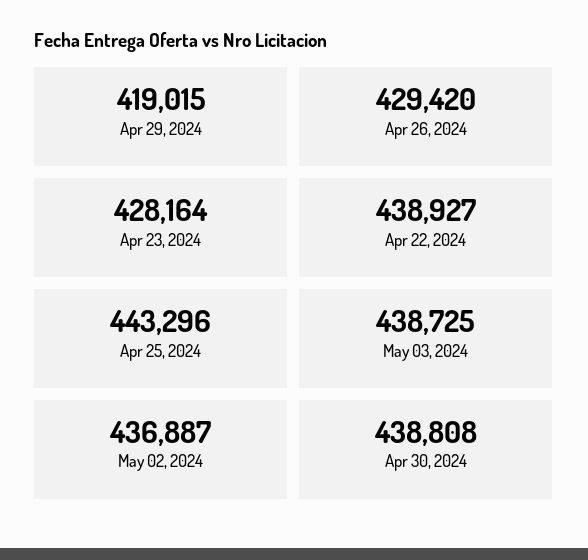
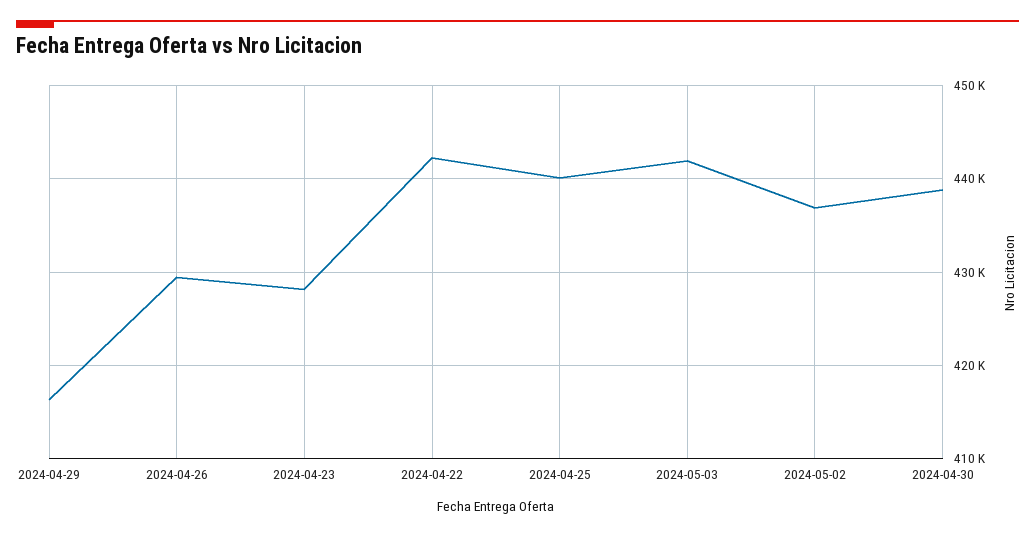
Apr 29, 2024: 419015 -> 416000
Apr 22, 2024: 438927 -> 442000
Apr 25, 2024: 443296 -> 440000
May 03, 2024: 438725 -> 442000

